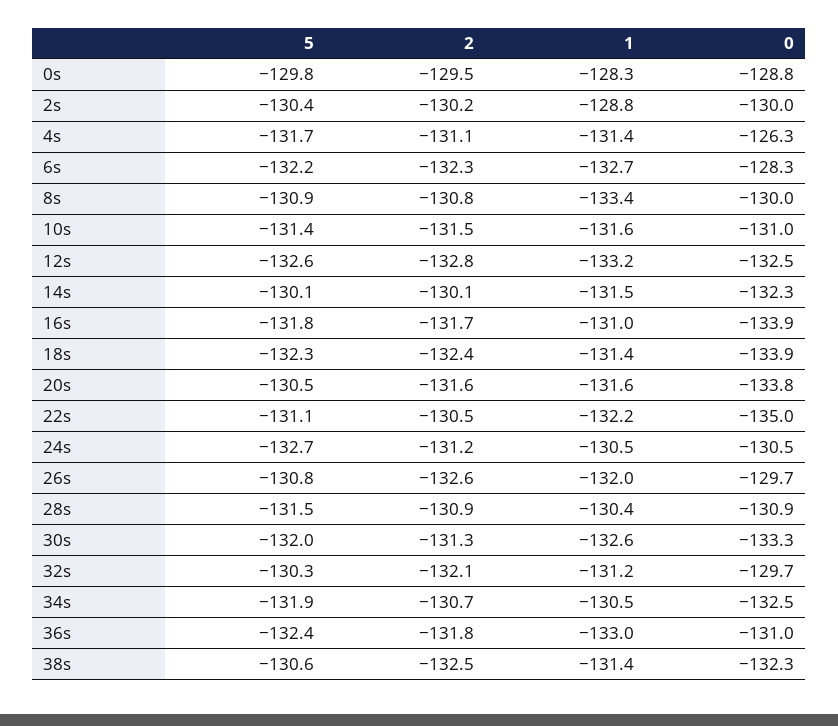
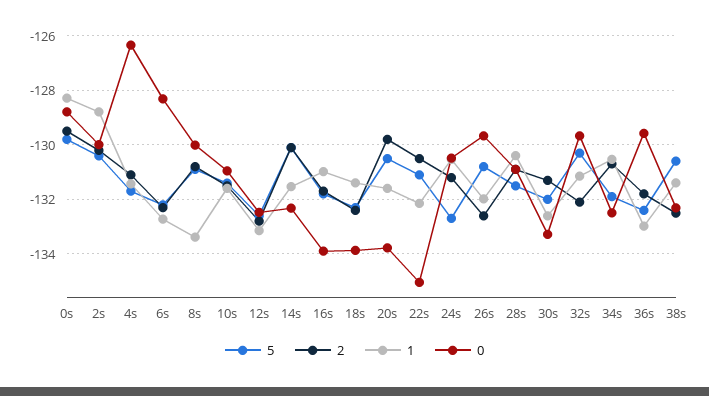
2, 20s: -131.6 -> -129.75
0, 36s: -131 -> -129.5

